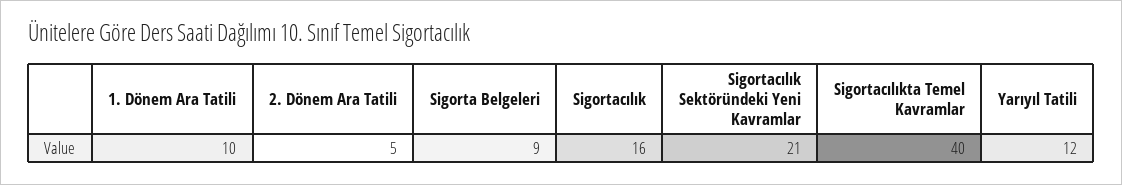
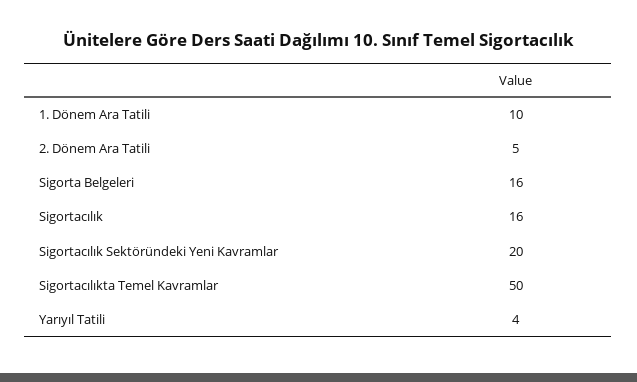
Sigorta Belgeleri: 9 -> 16
Sigortacılık Sektöründeki Yeni Kavramlar: 21 -> 20
Sigortacılıkta Temel Kavramlar: 40 -> 50
Yarıyıl Tatili: 12 -> 4

